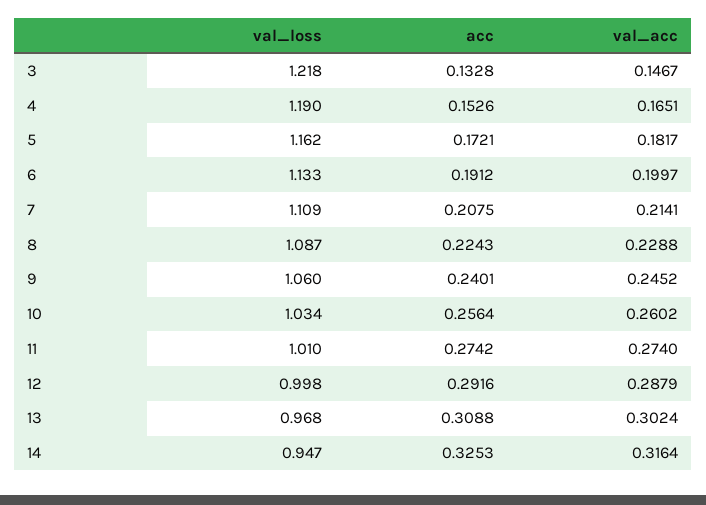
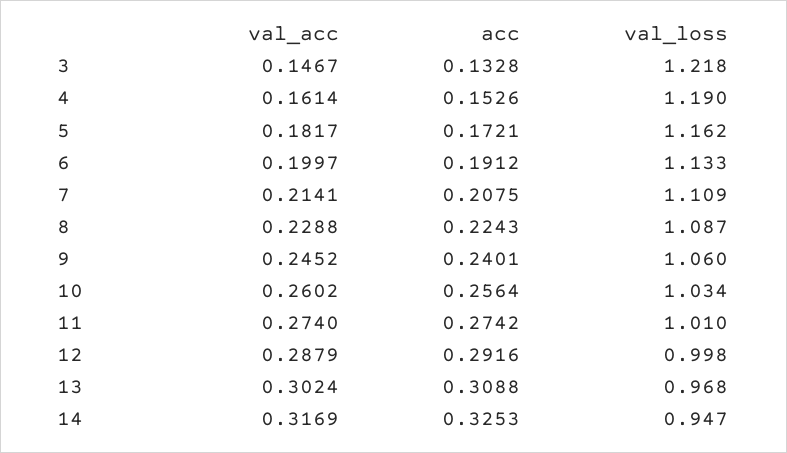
val_acc, 4: 0.1651 -> 0.1614
val_acc, 14: 0.3164 -> 0.3169

